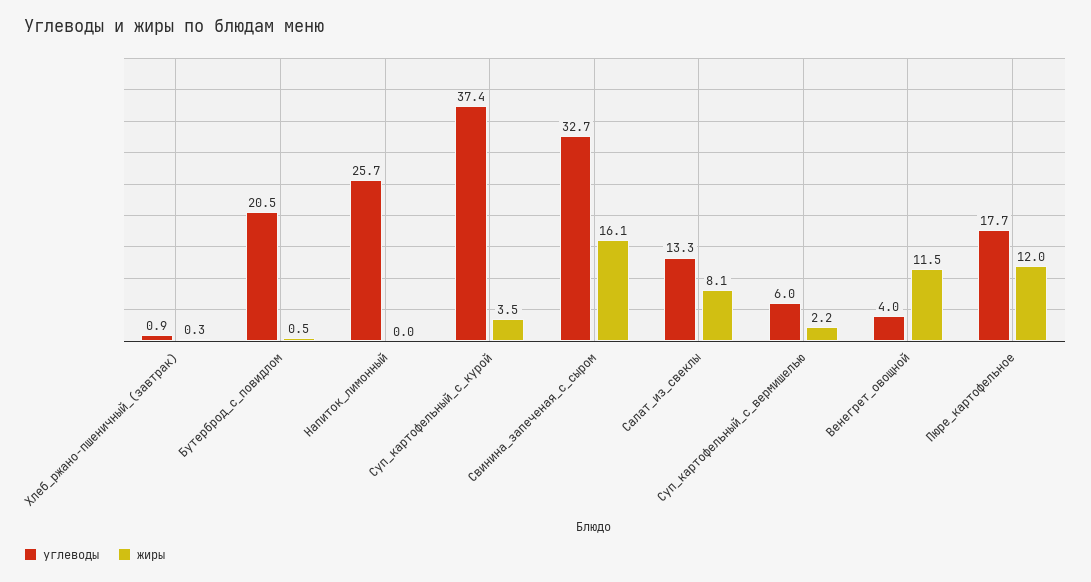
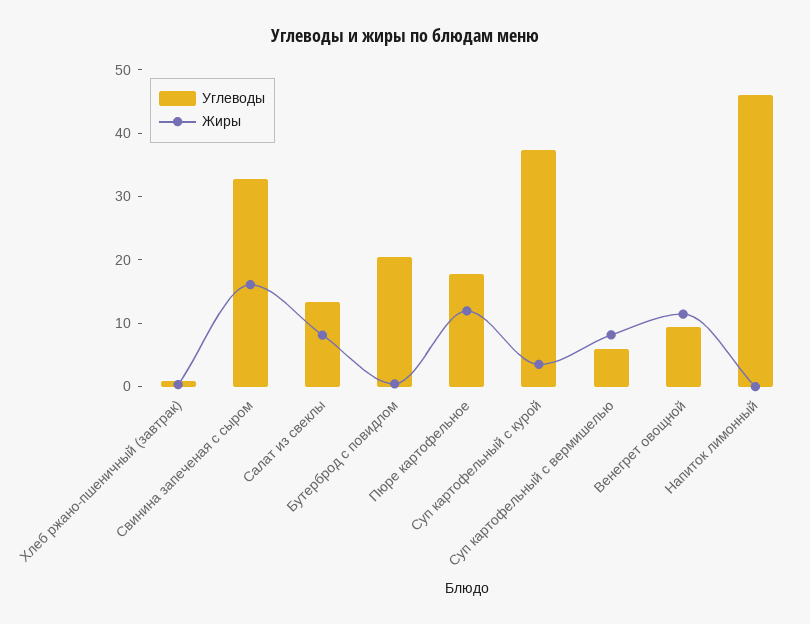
углеводы, Напиток_лимонный: 25.7 -> 46
жиры, Суп_картофельный_с_вермишелью: 2.2 -> 8
углеводы, Венегрет_овощной: 4 -> 10

